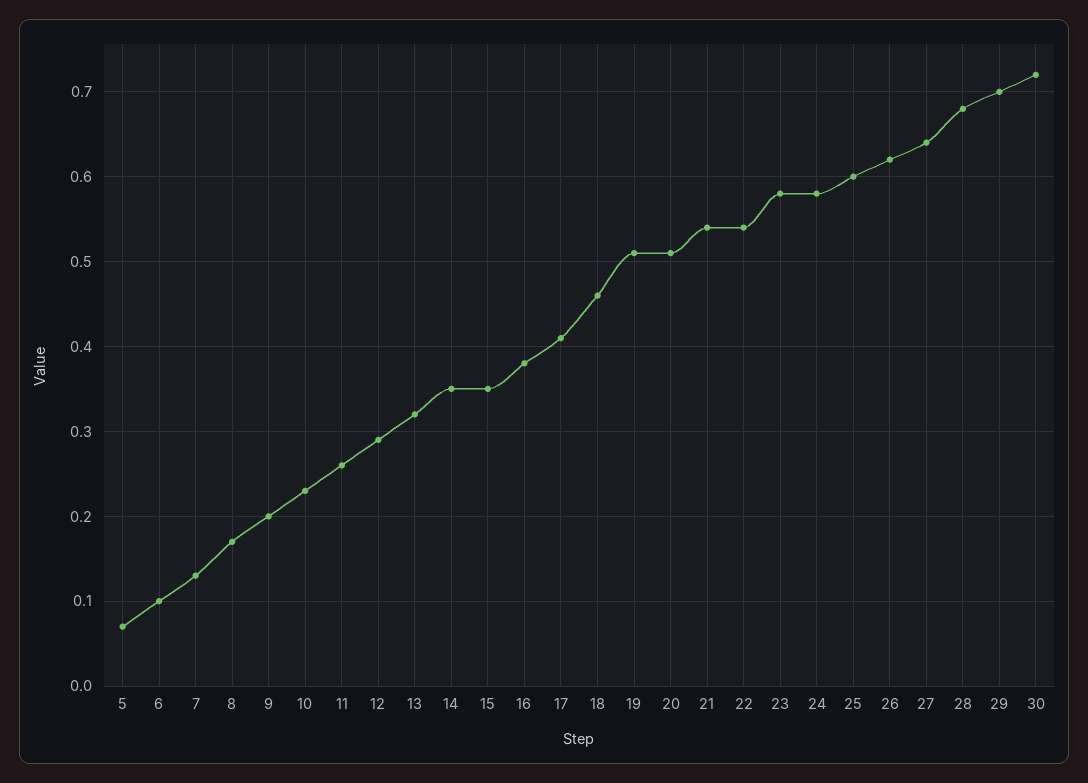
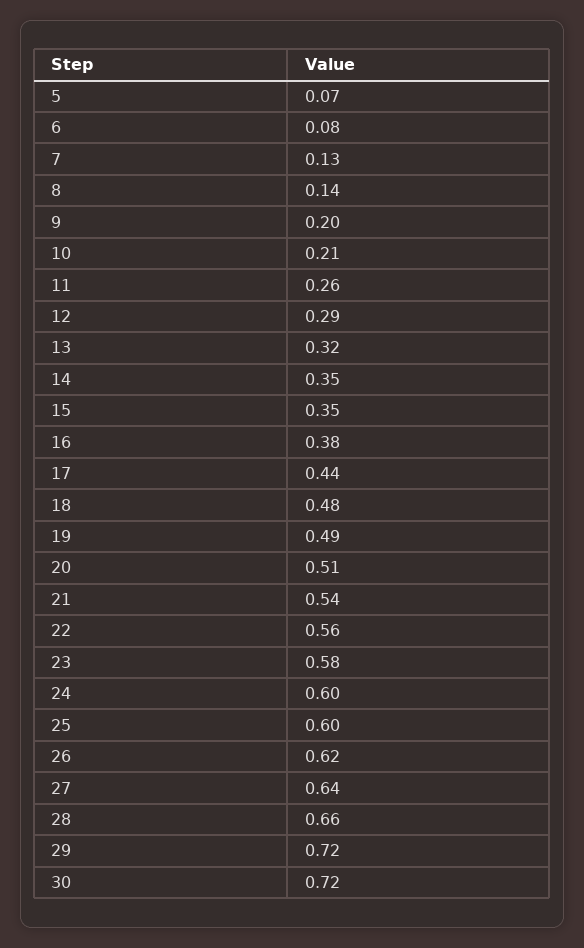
6: 0.1 -> 0.08
8: 0.17 -> 0.14
10: 0.23 -> 0.21
17: 0.41 -> 0.44
18: 0.46 -> 0.48
19: 0.51 -> 0.49
22: 0.54 -> 0.56
24: 0.58 -> 0.6
28: 0.68 -> 0.66
29: 0.7 -> 0.72

